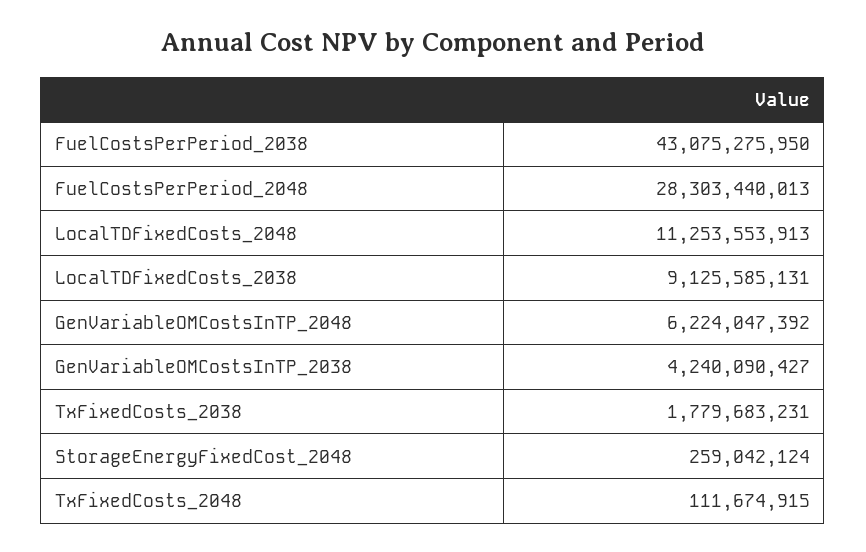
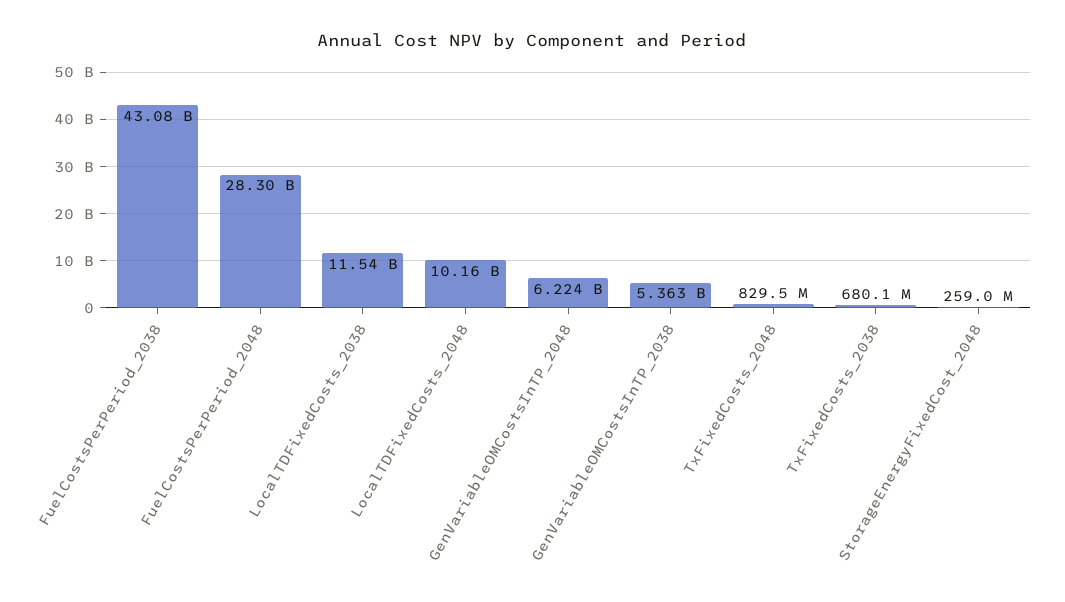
LocalTDFixedCosts_2048: 11253553913 -> 10160000000
LocalTDFixedCosts_2038: 9125585131 -> 11540000000
GenVariableOMCostsInTP_2038: 4240090427 -> 5363000000
TxFixedCosts_2038: 1779683231 -> 680100000
TxFixedCosts_2048: 111674915 -> 829500000

